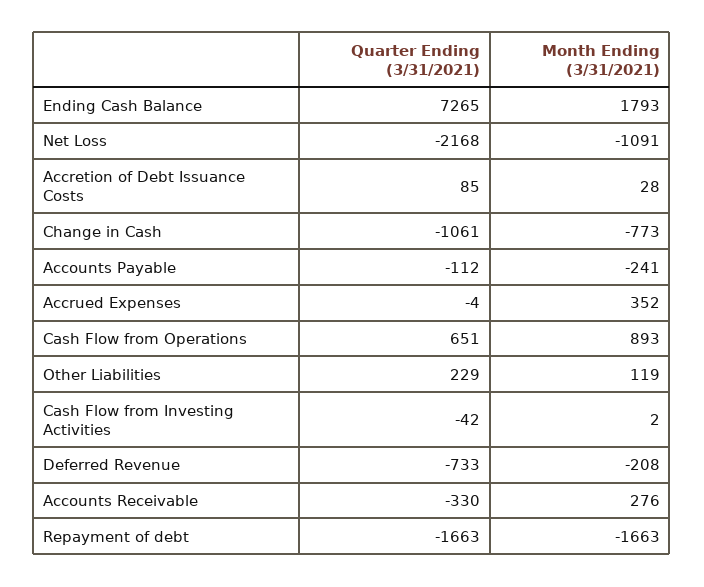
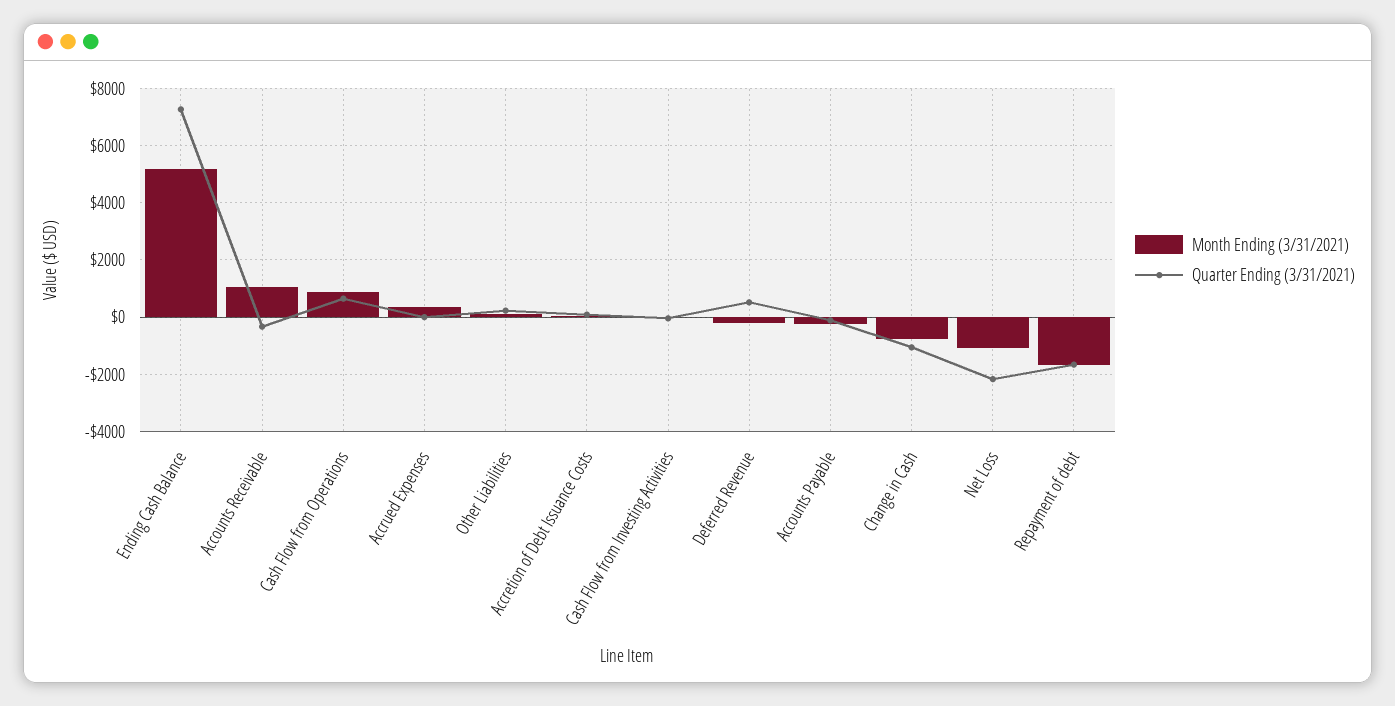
Month Ending (3/31/2021), Ending Cash Balance: 1793 -> 5250
Quarter Ending (3/31/2021), Deferred Revenue: -733 -> 500
Month Ending (3/31/2021), Accounts Receivable: 276 -> 1000

